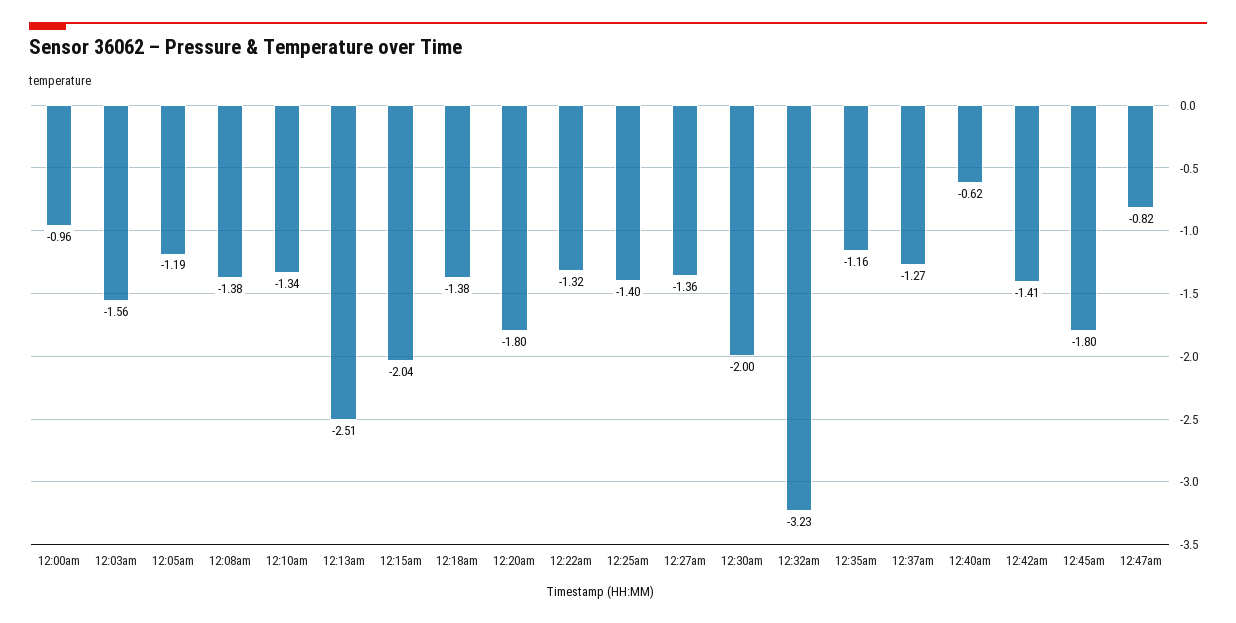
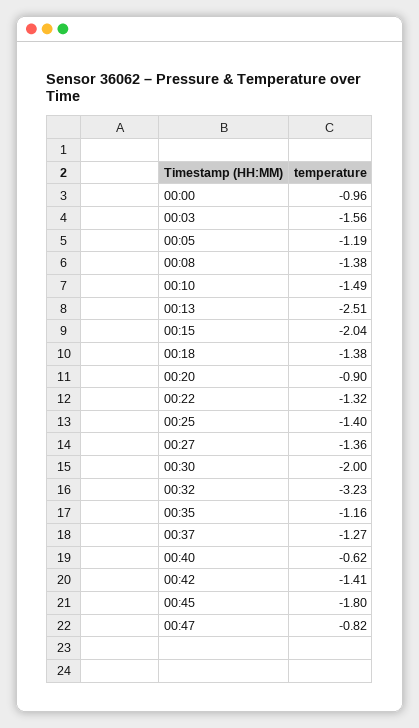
12:10am: -1.34 -> -1.49
12:20am: -1.8 -> -0.9

